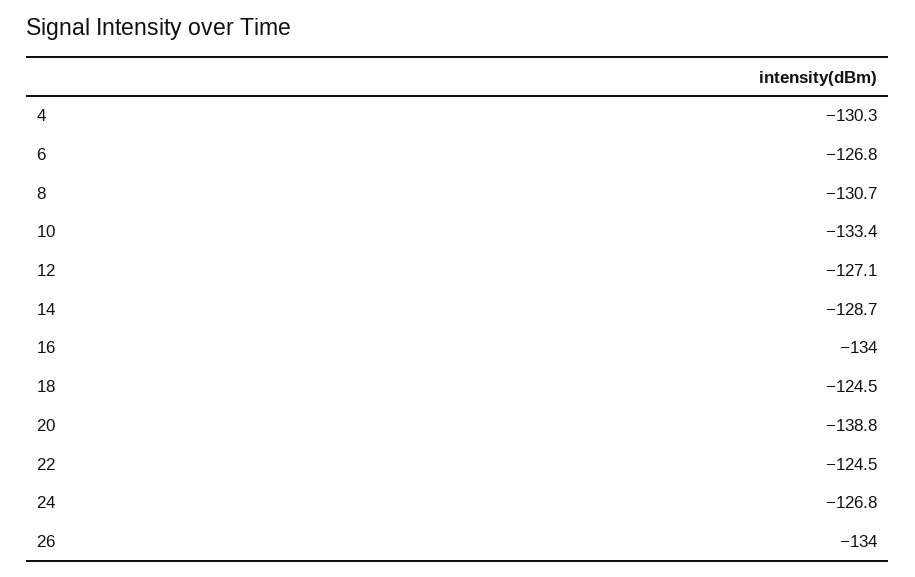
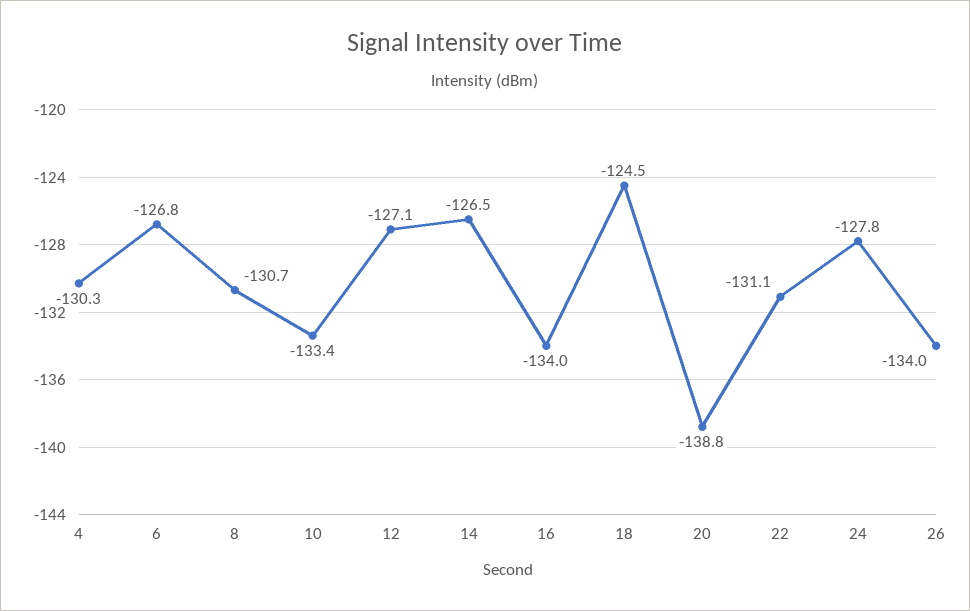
14: -128.7 -> -126.5
22: -124.5 -> -131.1
24: -126.8 -> -127.8

